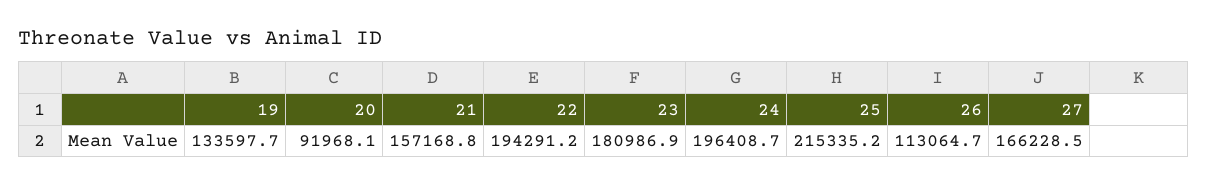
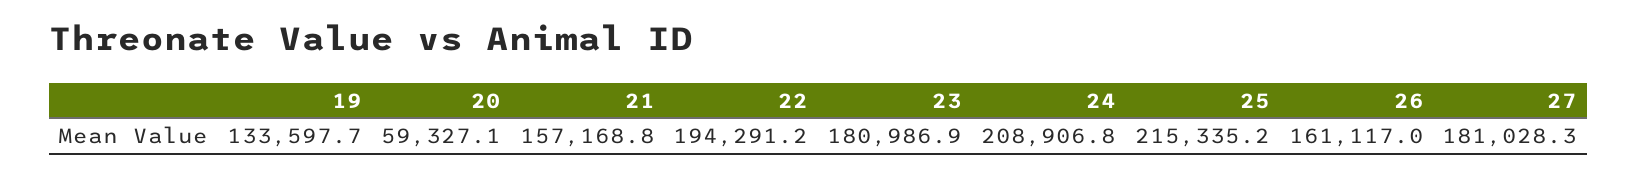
20: 91968.1 -> 59327.1
24: 196408.7 -> 208906.8
26: 113064.7 -> 161117
27: 166228.5 -> 181028.3

